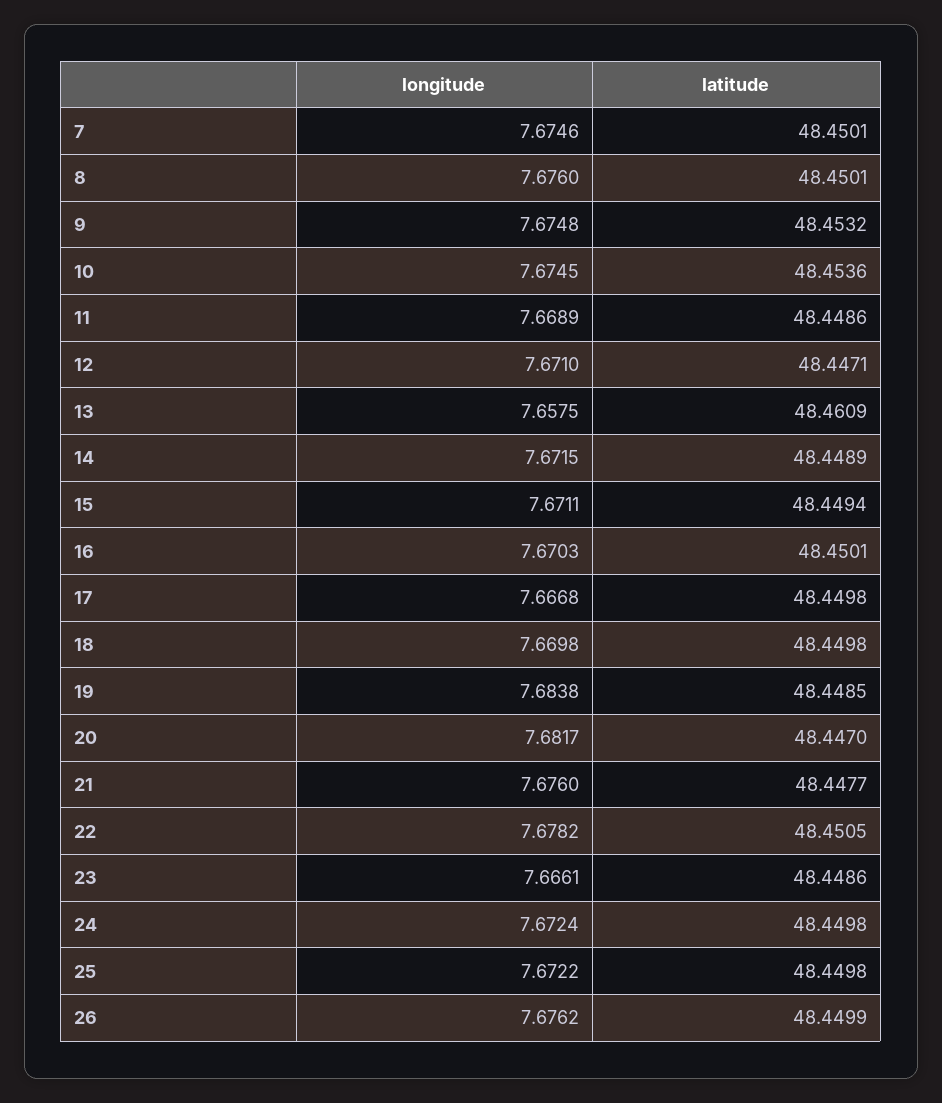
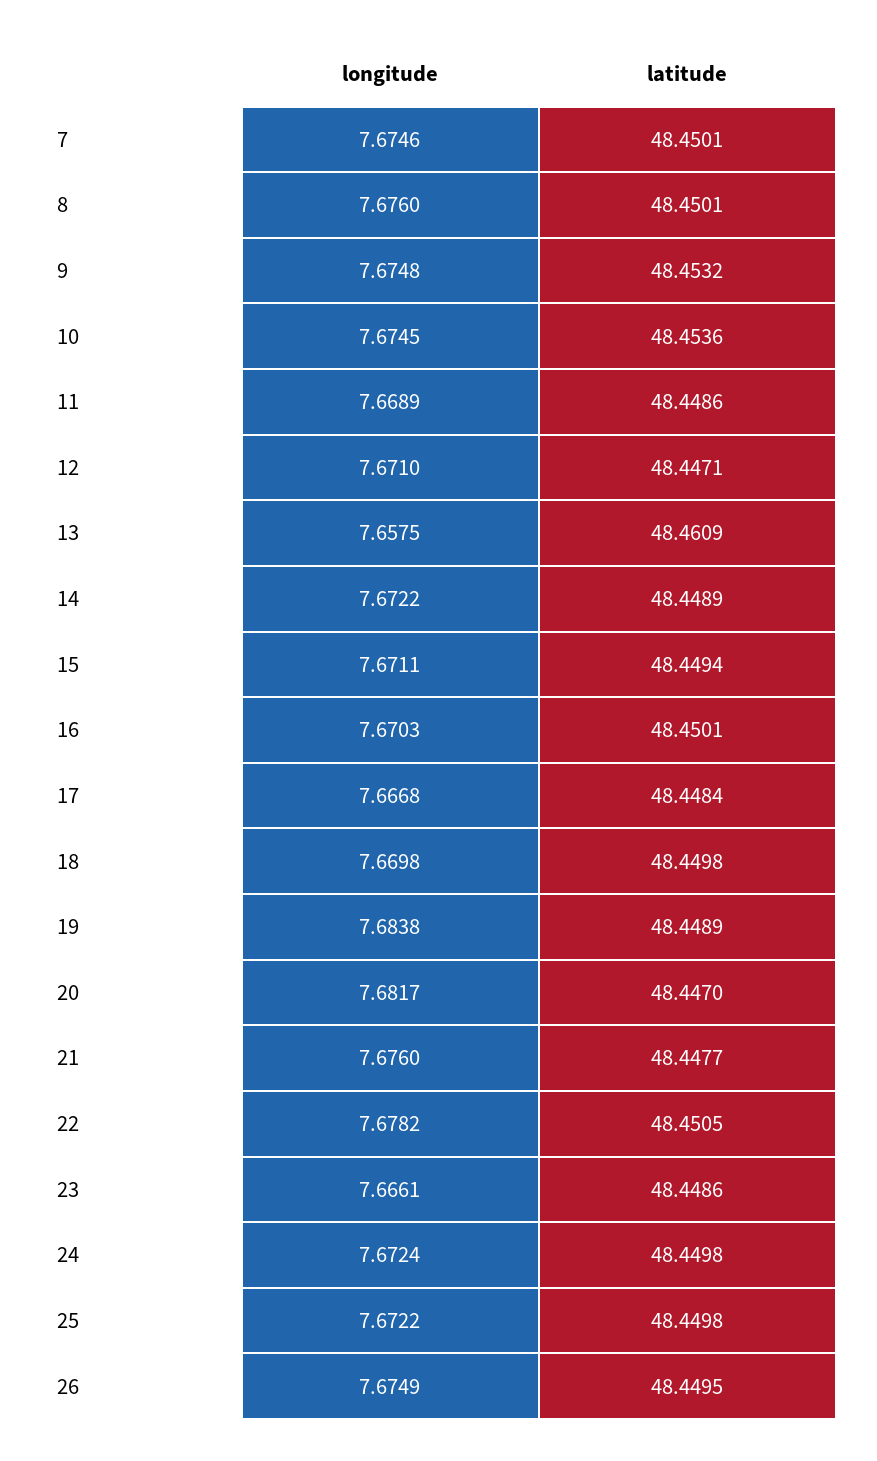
longitude, 14: 7.6715 -> 7.6722
latitude, 17: 48.4498 -> 48.4484
latitude, 19: 48.4485 -> 48.4489
longitude, 26: 7.6762 -> 7.6749
latitude, 26: 48.4499 -> 48.4495

